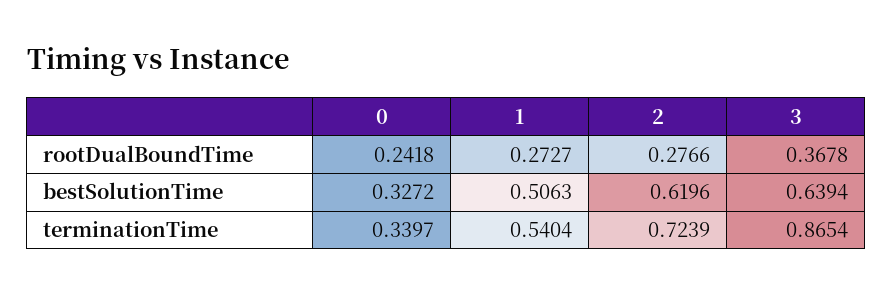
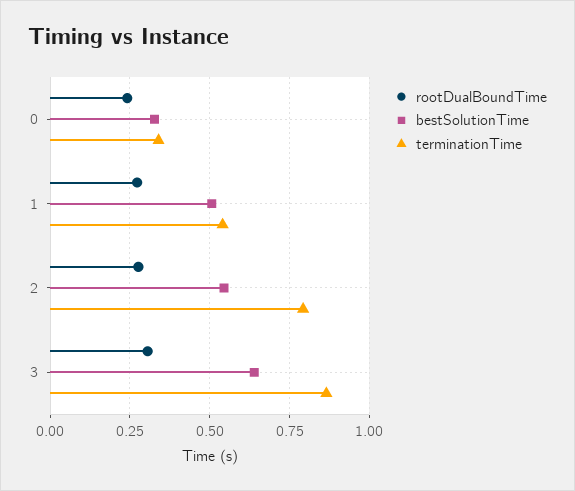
rootDualBoundTime, 3: 0.3678 -> 0.3
bestSolutionTime, 2: 0.6196 -> 0.55
terminationTime, 2: 0.7239 -> 0.8

